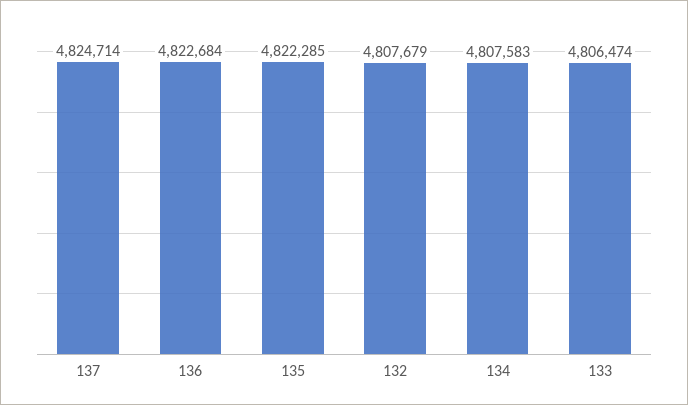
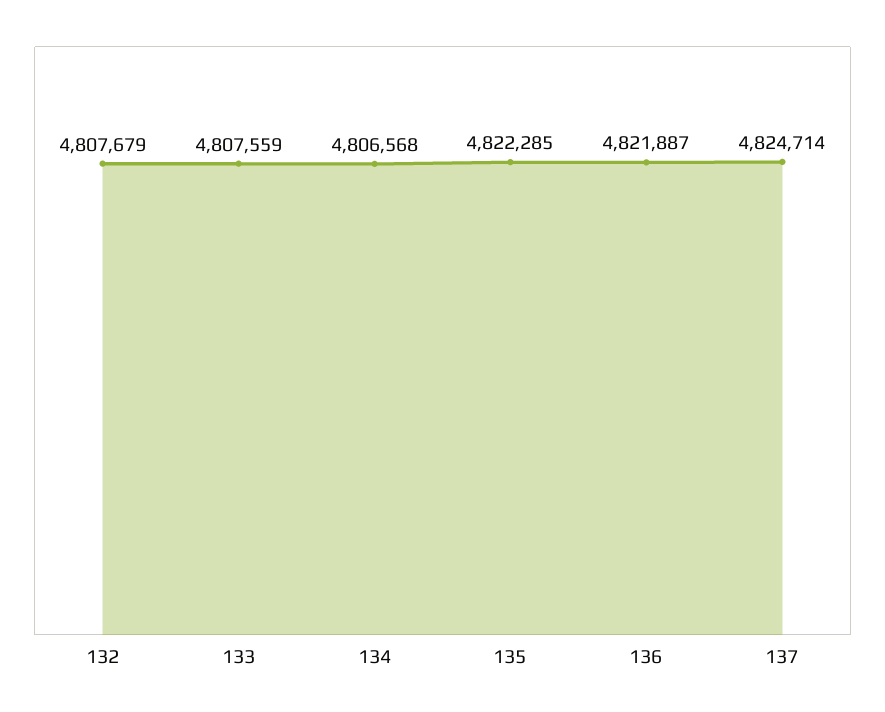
136: 4822684 -> 4821887
134: 4807583 -> 4806568
133: 4806474 -> 4807559

